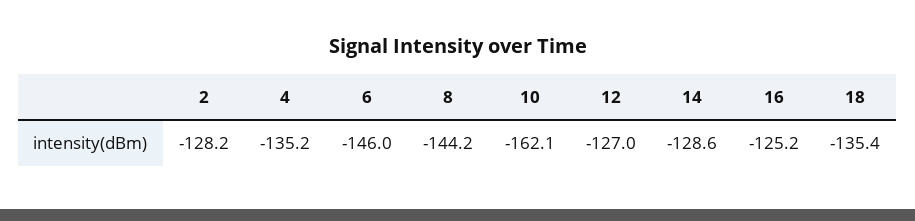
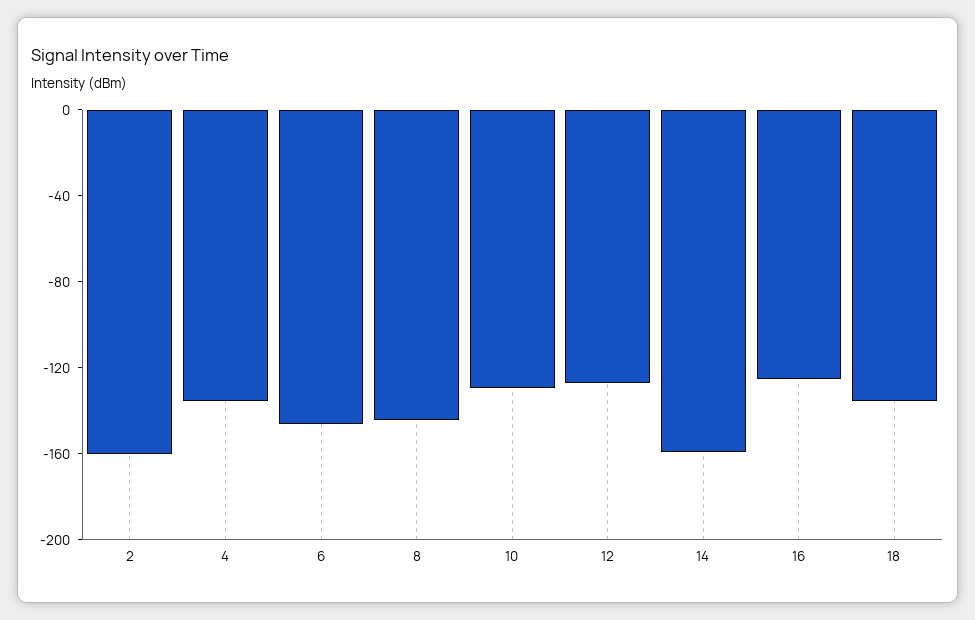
2: -128.2 -> -160
10: -162.1 -> -130
14: -128.6 -> -160

